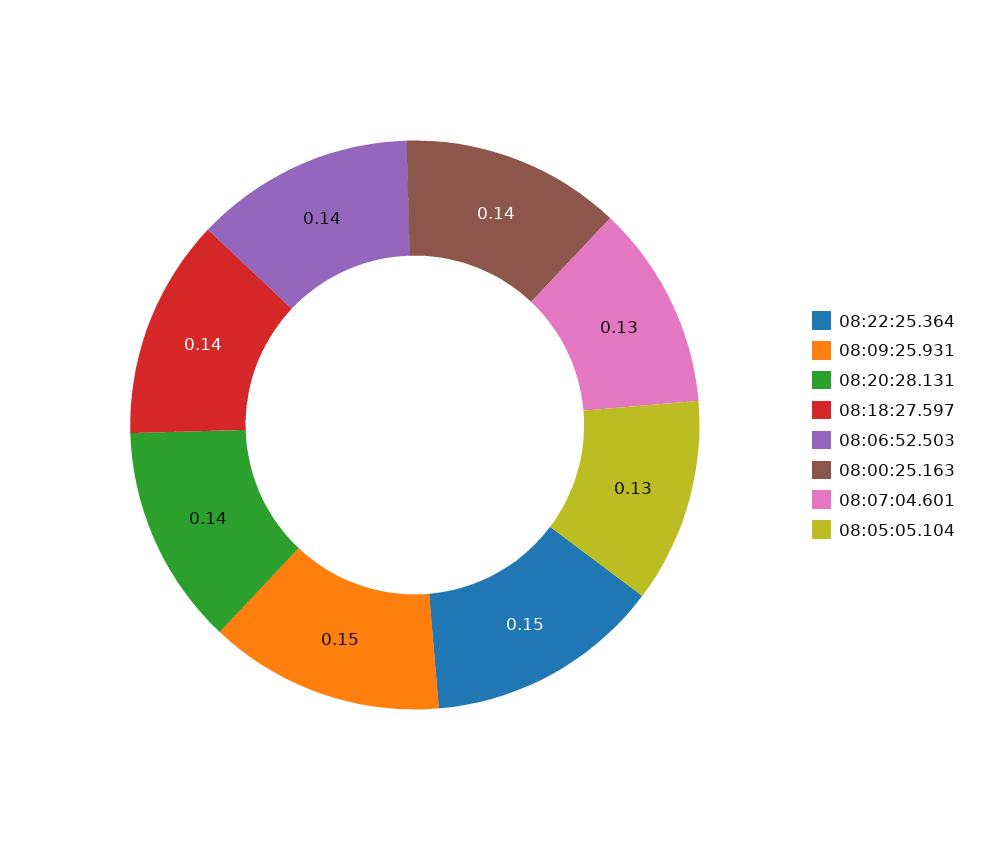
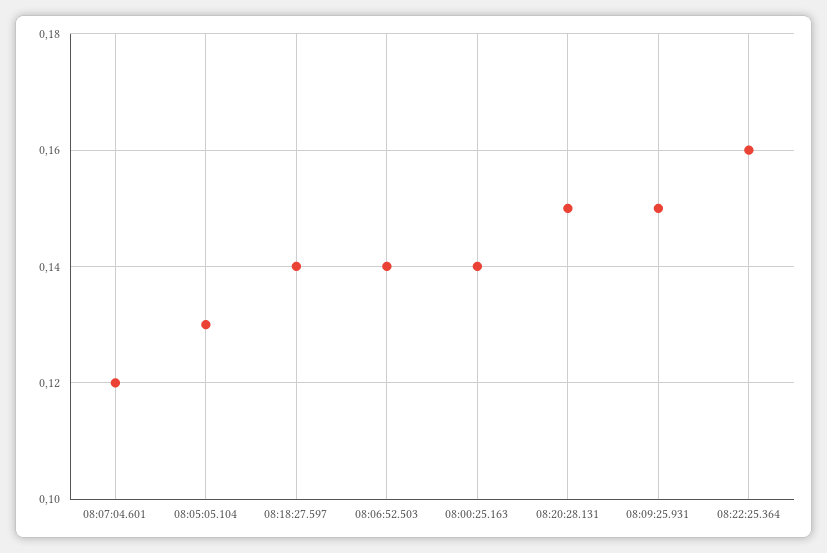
08:22:25.364: 0.15 -> 0.16
08:20:28.131: 0.14 -> 0.15
08:07:04.601: 0.13 -> 0.12

